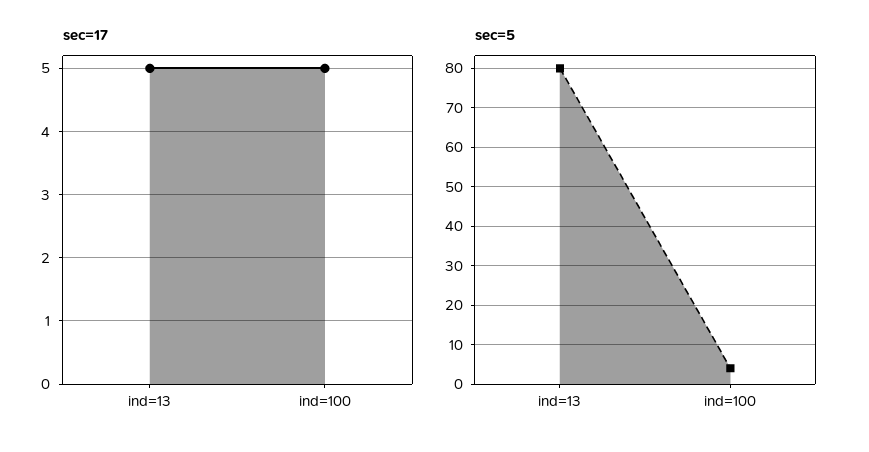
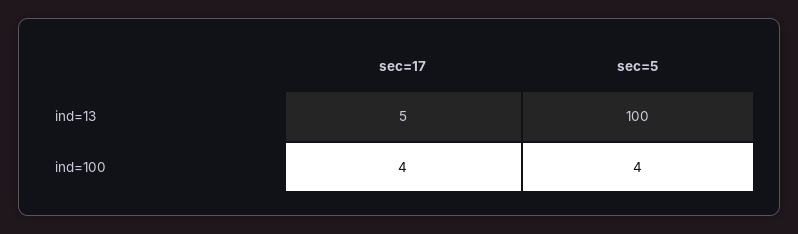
sec=17, ind=100: 5 -> 4
sec=5, ind=13: 80 -> 100

